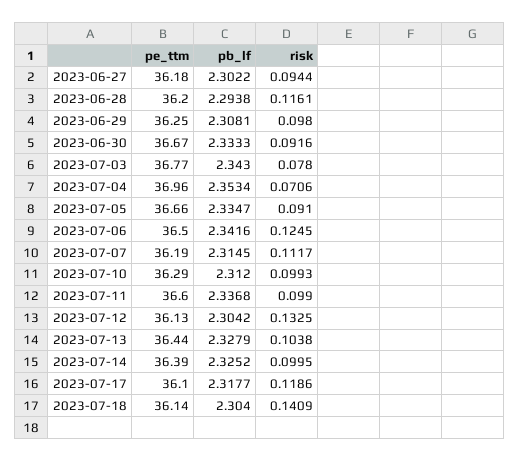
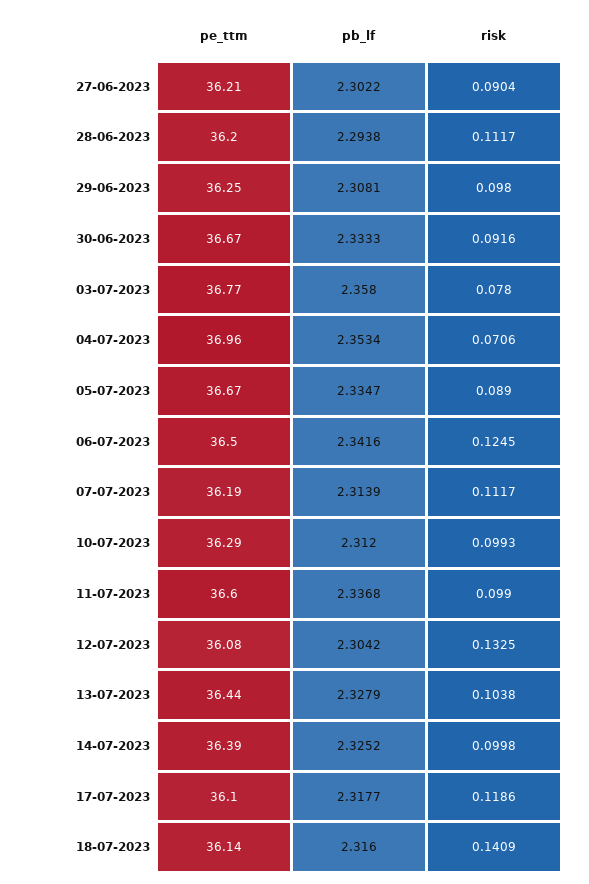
pe_ttm, 2023-06-27: 36.18 -> 36.21
risk, 2023-06-27: 0.0944 -> 0.0904
risk, 2023-06-28: 0.1161 -> 0.1117
pb_lf, 2023-07-03: 2.343 -> 2.358
pe_ttm, 2023-07-05: 36.66 -> 36.67
risk, 2023-07-05: 0.091 -> 0.089
pb_lf, 2023-07-07: 2.3145 -> 2.3139
pe_ttm, 2023-07-12: 36.13 -> 36.08
risk, 2023-07-14: 0.0995 -> 0.0998
pb_lf, 2023-07-18: 2.304 -> 2.316

